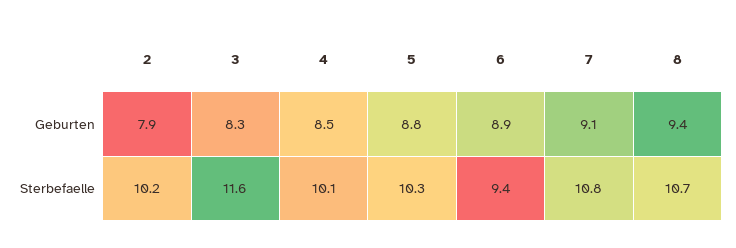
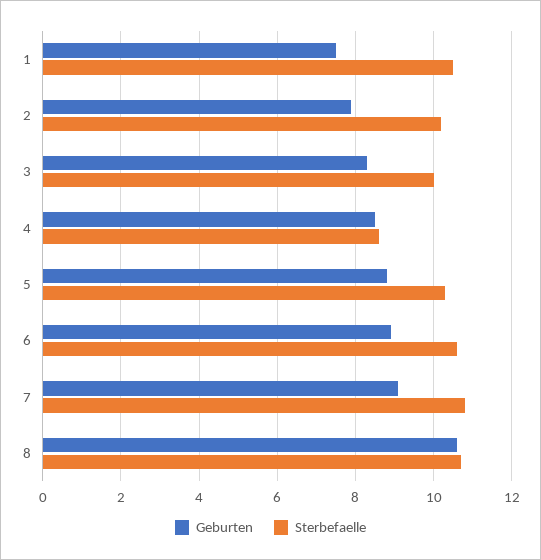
Geburten, 8: 9.4 -> 10.5
Sterbefaelle, 3: 11.6 -> 10
Sterbefaelle, 4: 10.1 -> 8.5
Sterbefaelle, 6: 9.4 -> 10.5
Geburten, 1: none -> 7.5
Sterbefaelle, 1: none -> 10.5

